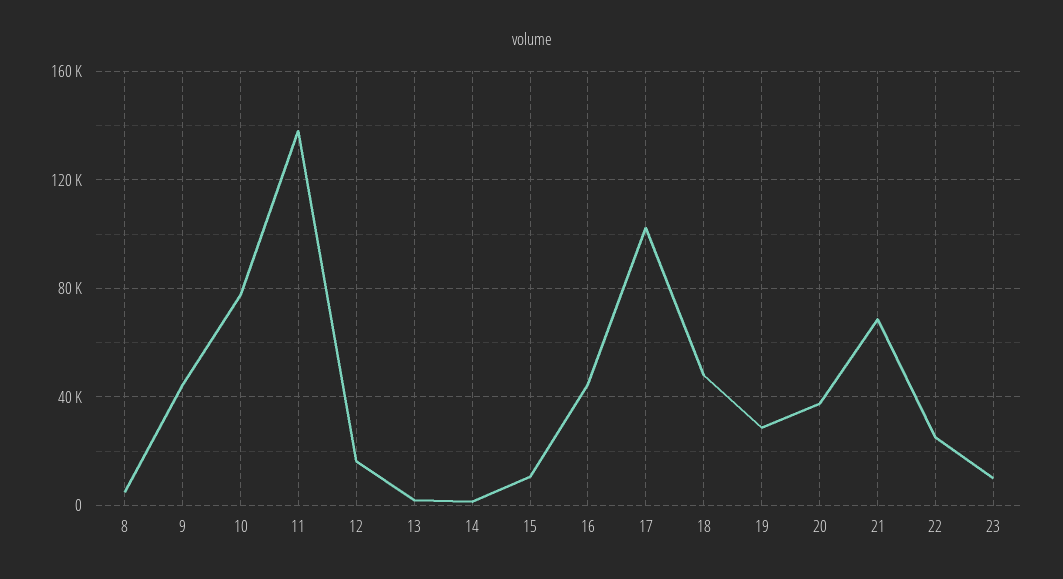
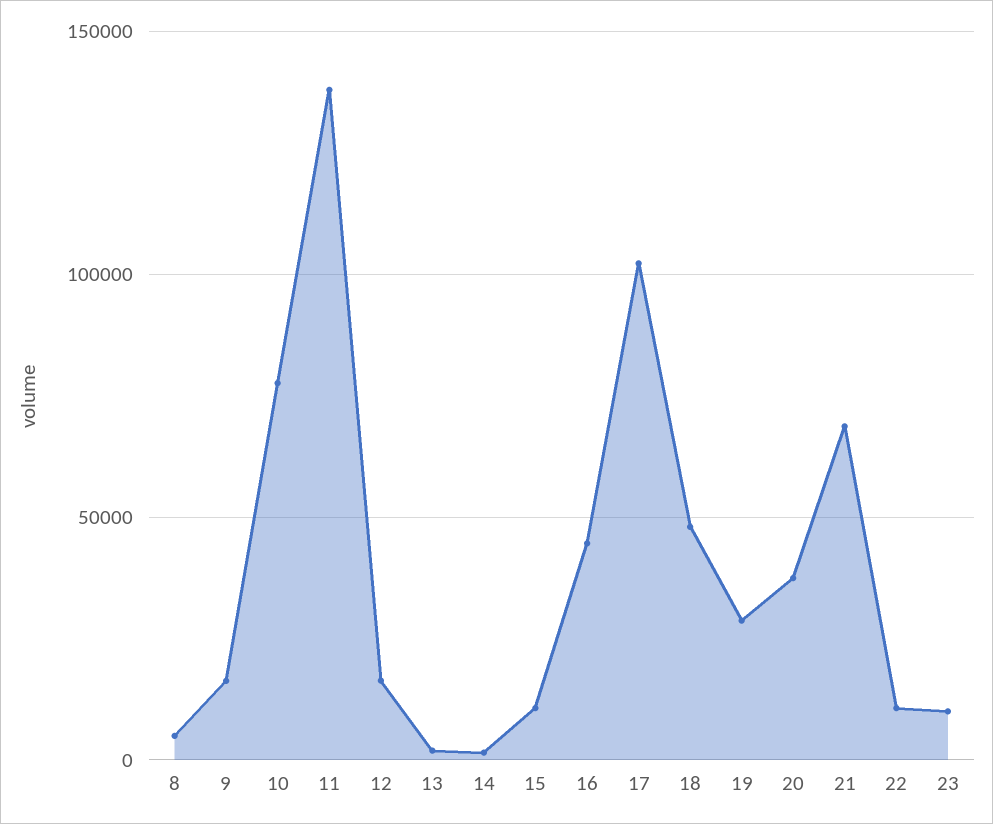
9: 45000 -> 15000
22: 25000 -> 10000

